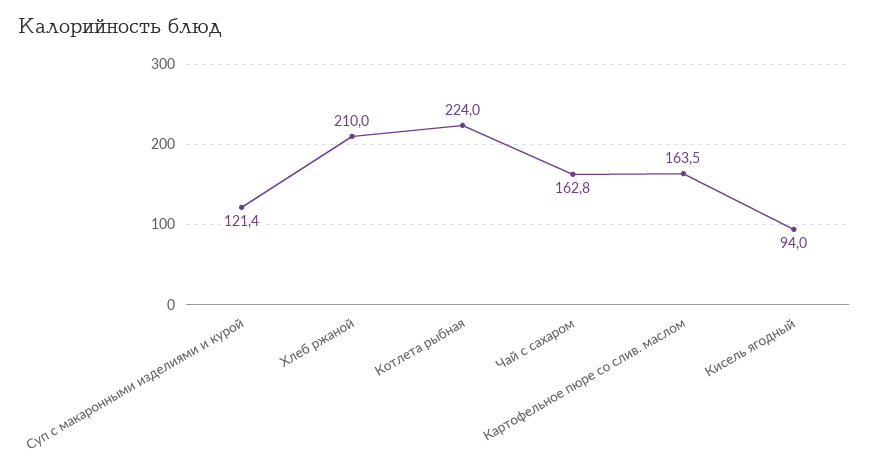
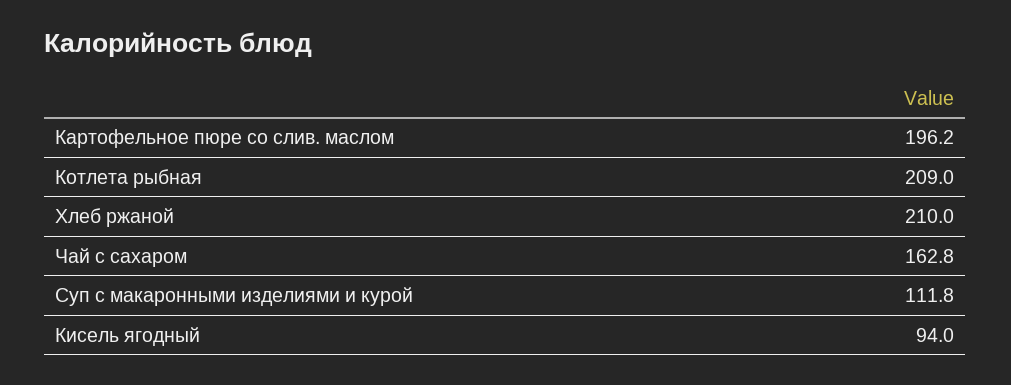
Суп с макаронными изделиями и курой: 121.4 -> 111.8
Котлета рыбная: 224 -> 209
Картофельное пюре со слив. маслом: 163.5 -> 196.2

